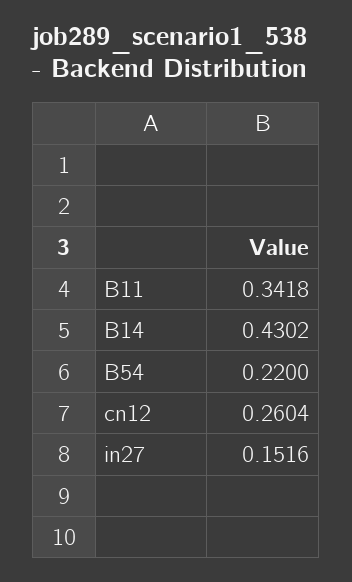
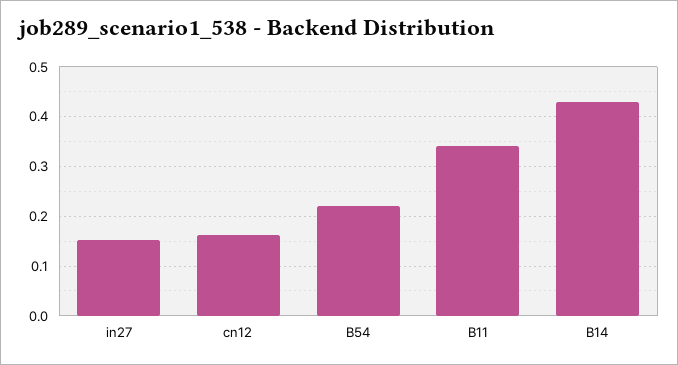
cn12: 0.2604 -> 0.16

